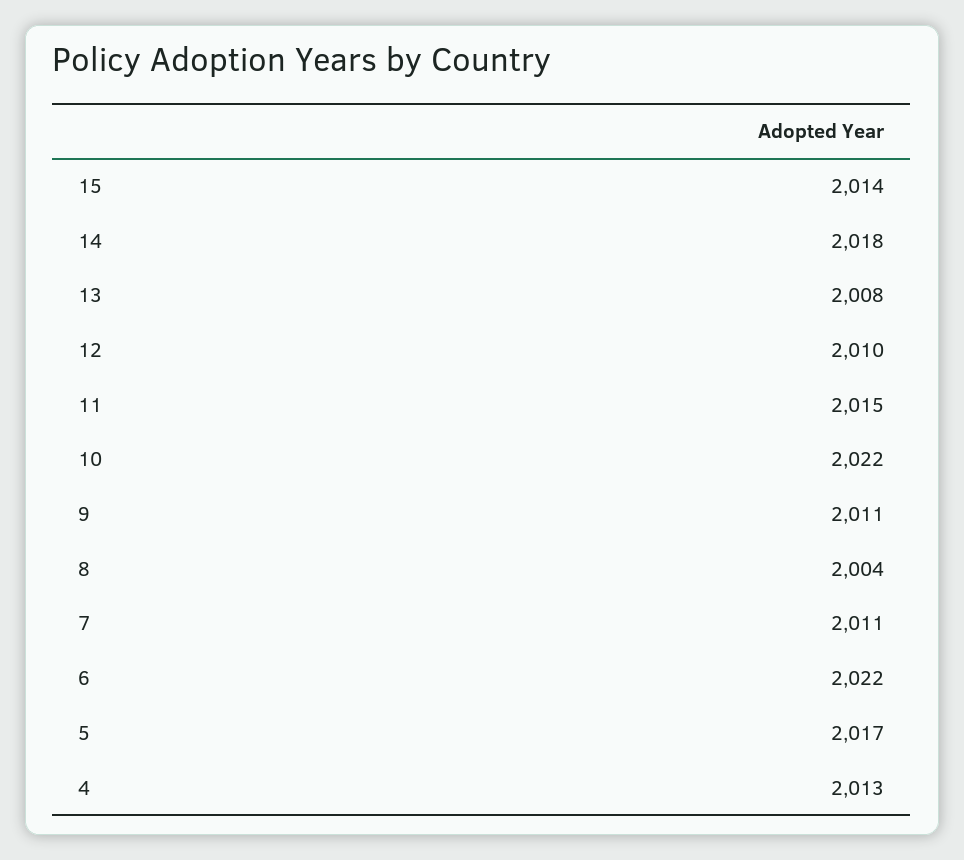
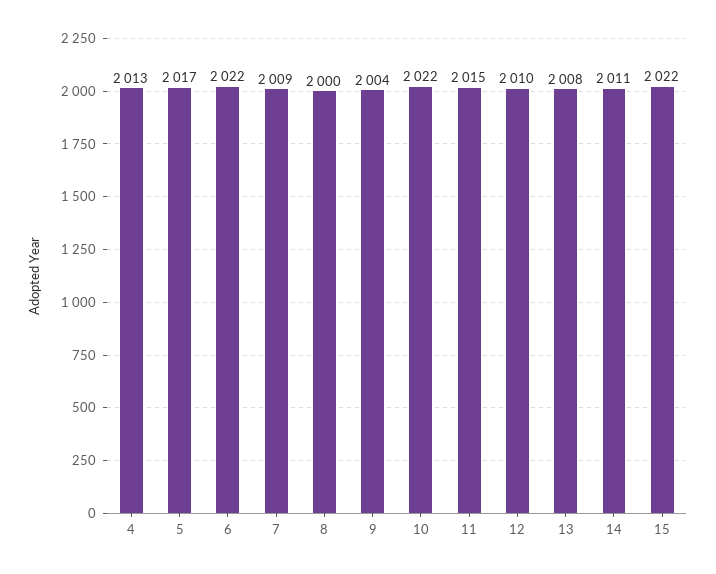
15: 2014 -> 2022
14: 2018 -> 2011
9: 2011 -> 2004
8: 2004 -> 2000
7: 2011 -> 2009

